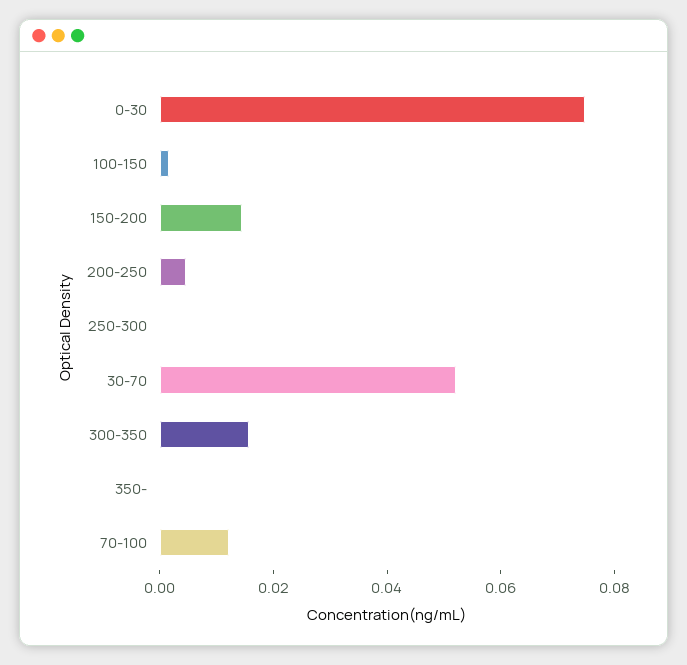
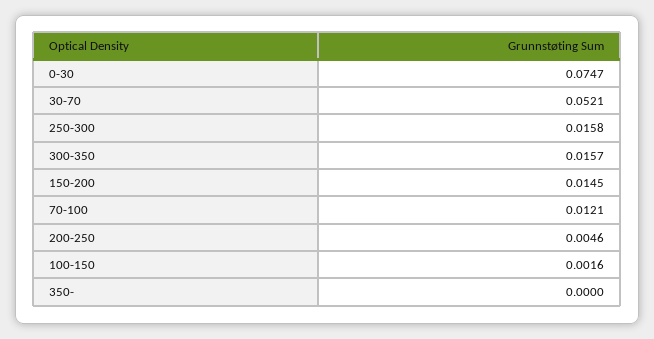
250-300: 0 -> 0.0158

